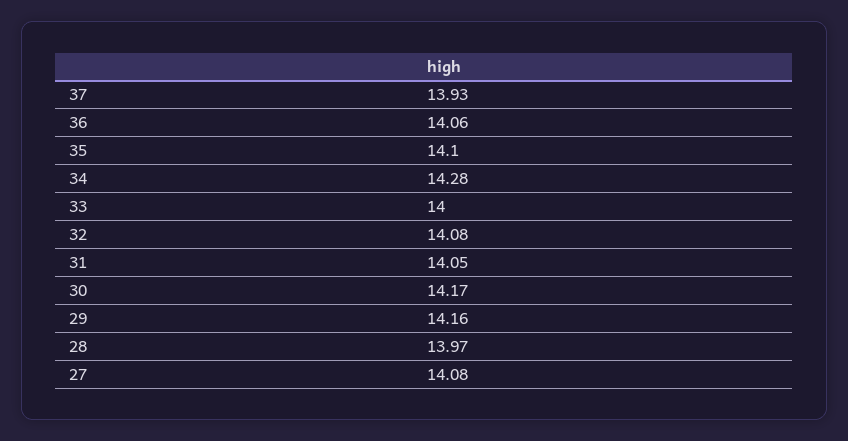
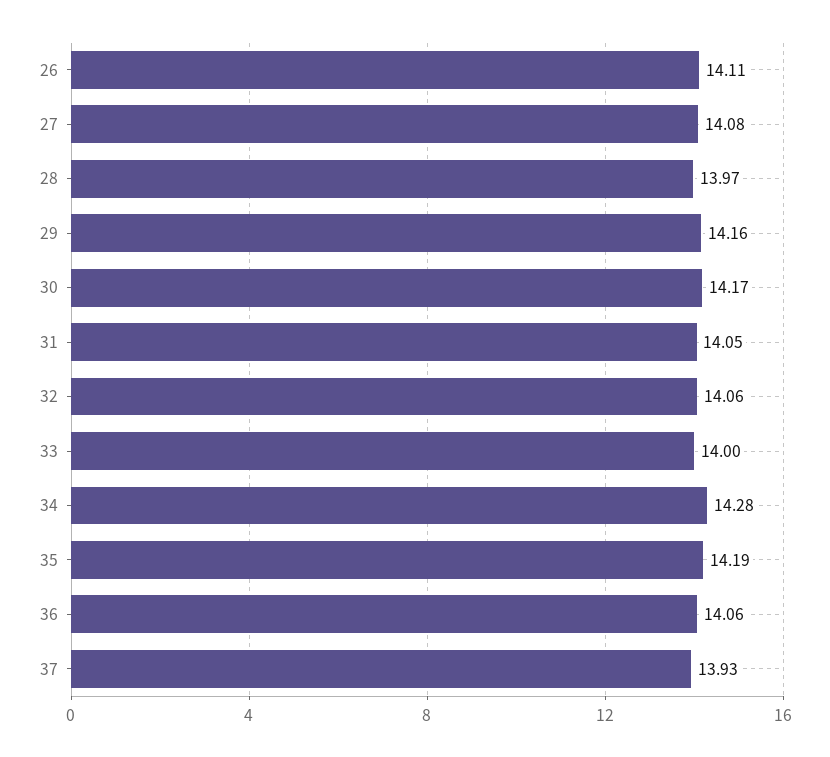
35: 14.1 -> 14.19
32: 14.08 -> 14.06
26: none -> 14.11

